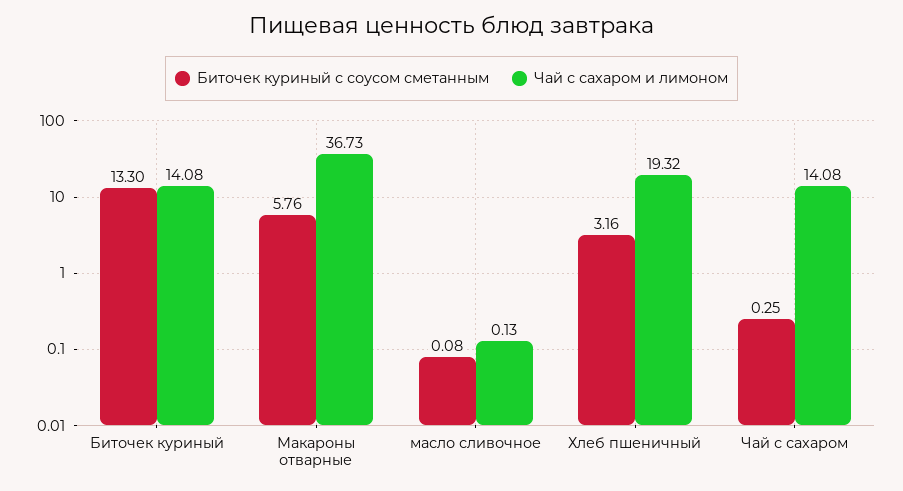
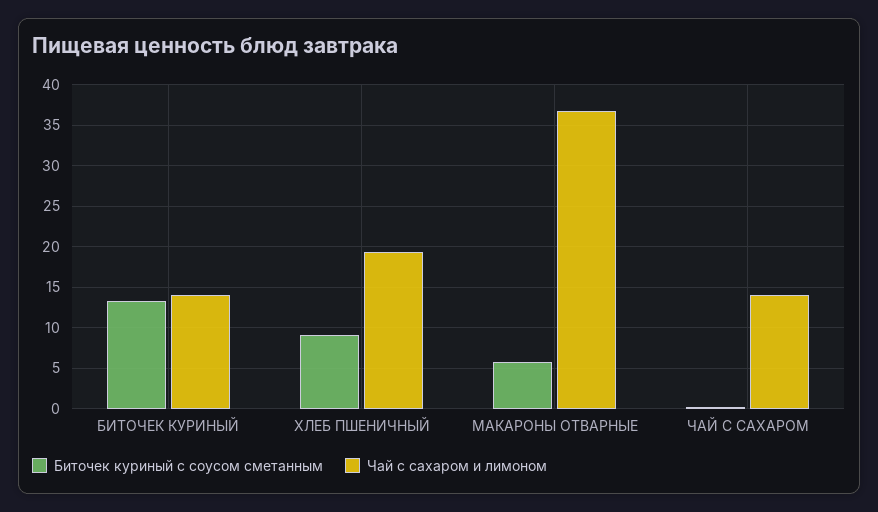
Биточек куриный с соусом сметанным, масло сливочное: 0.08 -> none
Чай с сахаром и лимоном, масло сливочное: 0.13 -> none
Биточек куриный с соусом сметанным, Хлеб пшеничный: 3.16 -> 9

